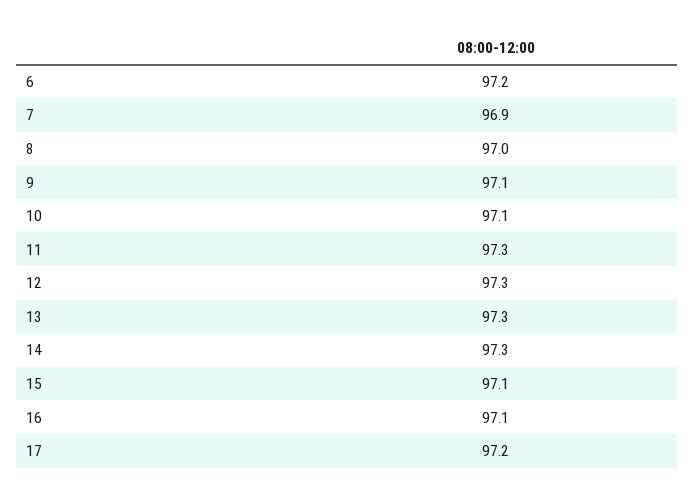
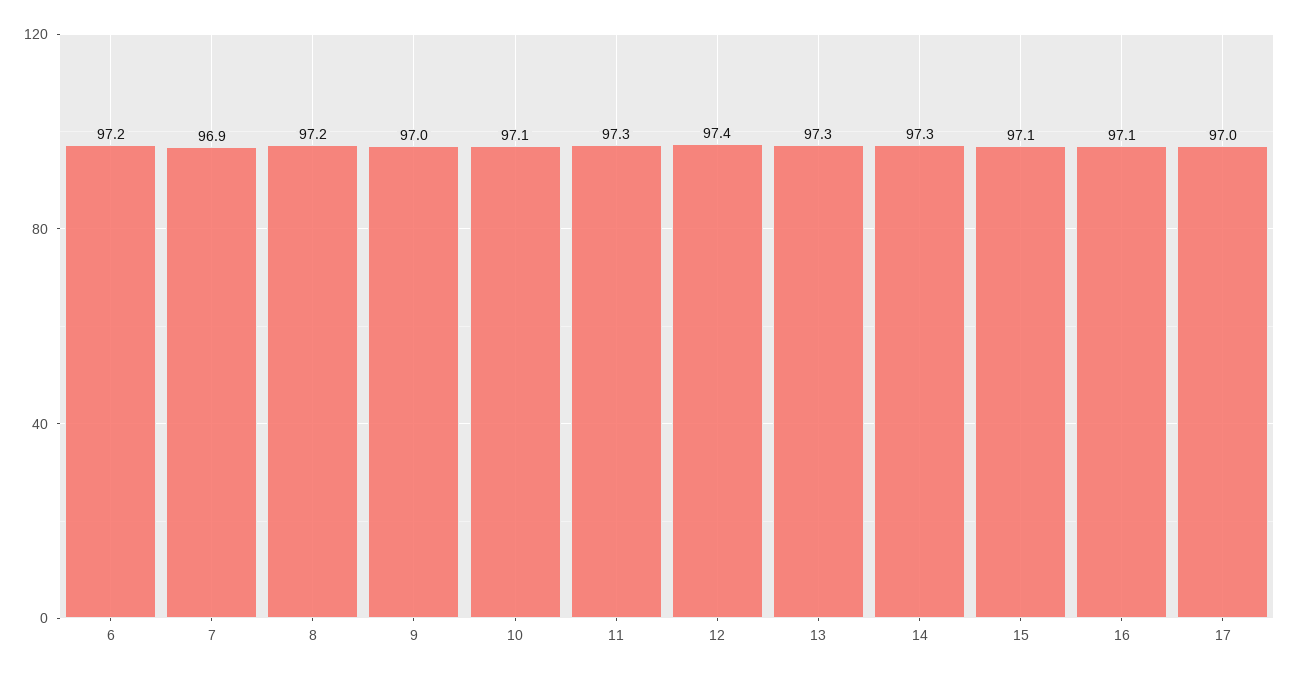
8: 97 -> 97.2
9: 97.1 -> 97
12: 97.3 -> 97.4
17: 97.2 -> 97

